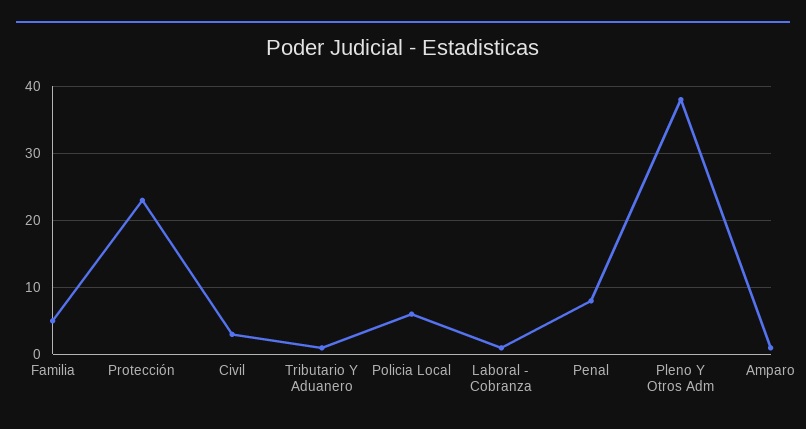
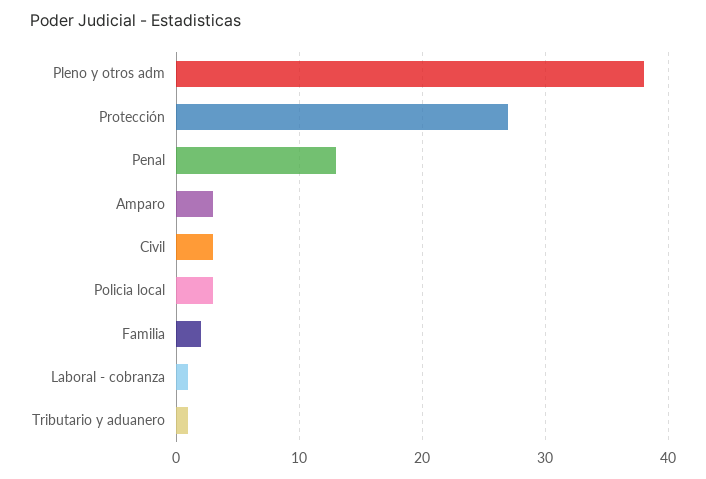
Familia: 5 -> 2
Protección: 23 -> 27
Policia Local: 6 -> 3
Penal: 8 -> 13
Amparo: 1 -> 3

